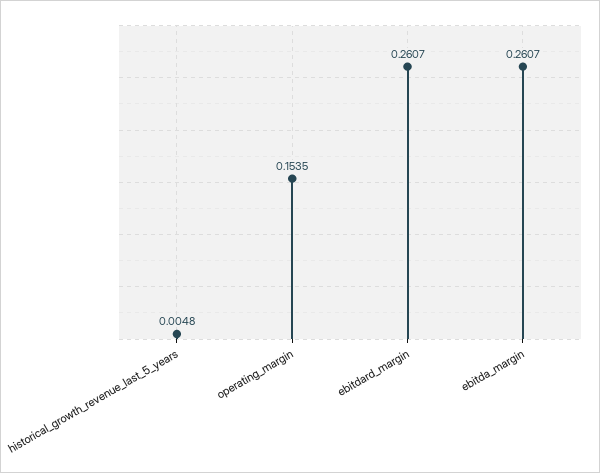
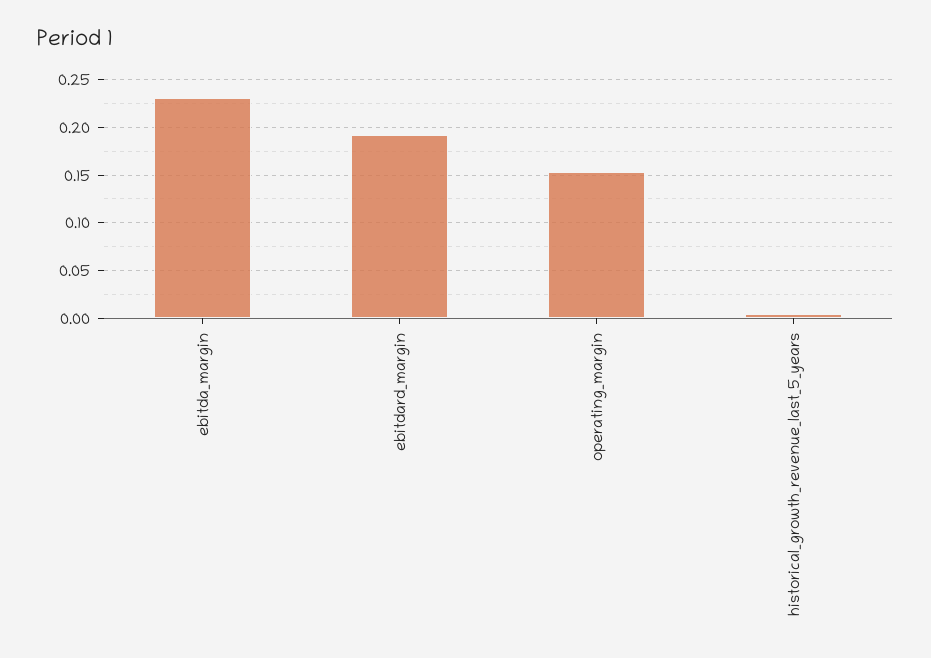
ebitdard_margin: 0.2607 -> 0.19
ebitda_margin: 0.2607 -> 0.23

